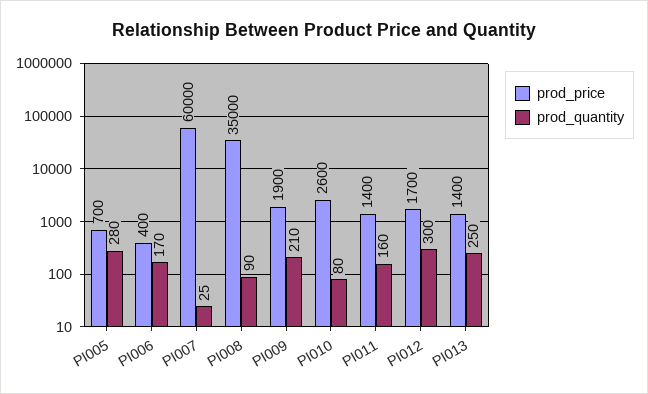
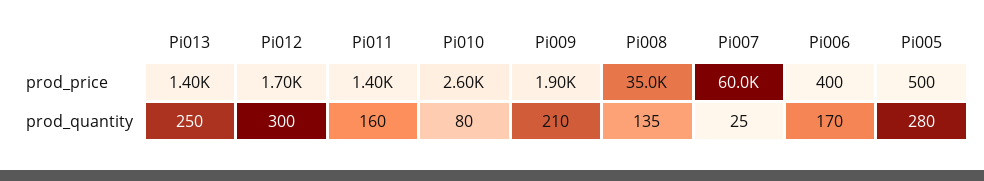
prod_price, PI005: 700 -> 500
prod_quantity, PI008: 90 -> 135

